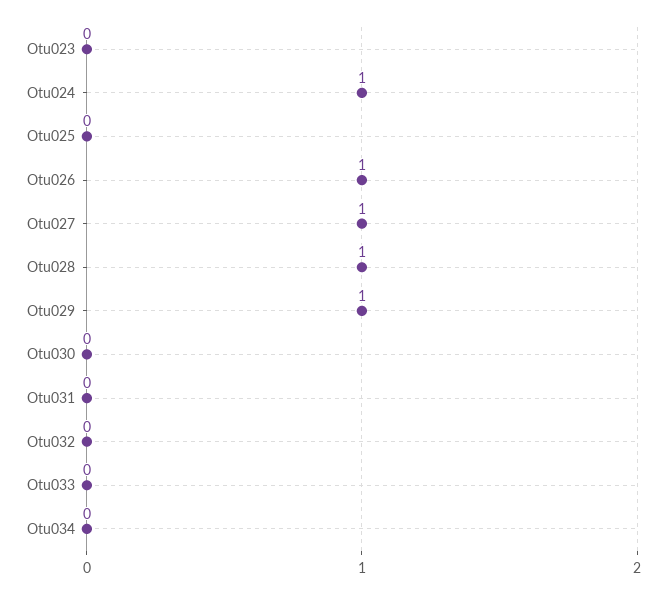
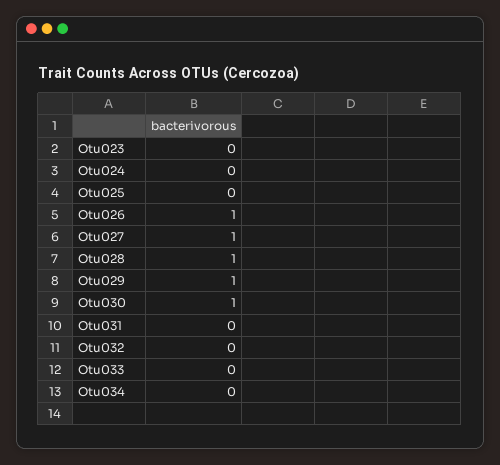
Otu024: 1 -> 0
Otu030: 0 -> 1

